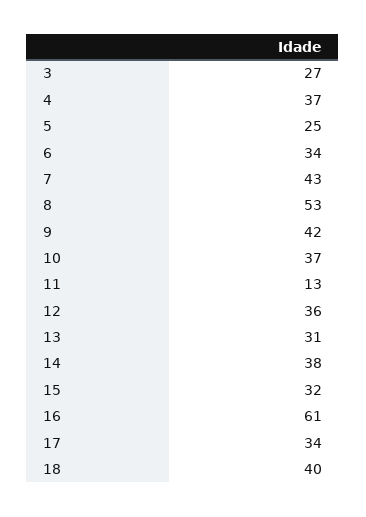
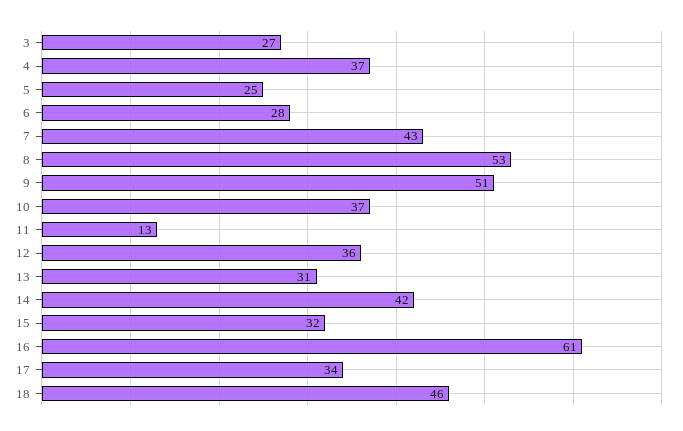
6: 34 -> 28
9: 42 -> 51
14: 38 -> 42
18: 40 -> 46

